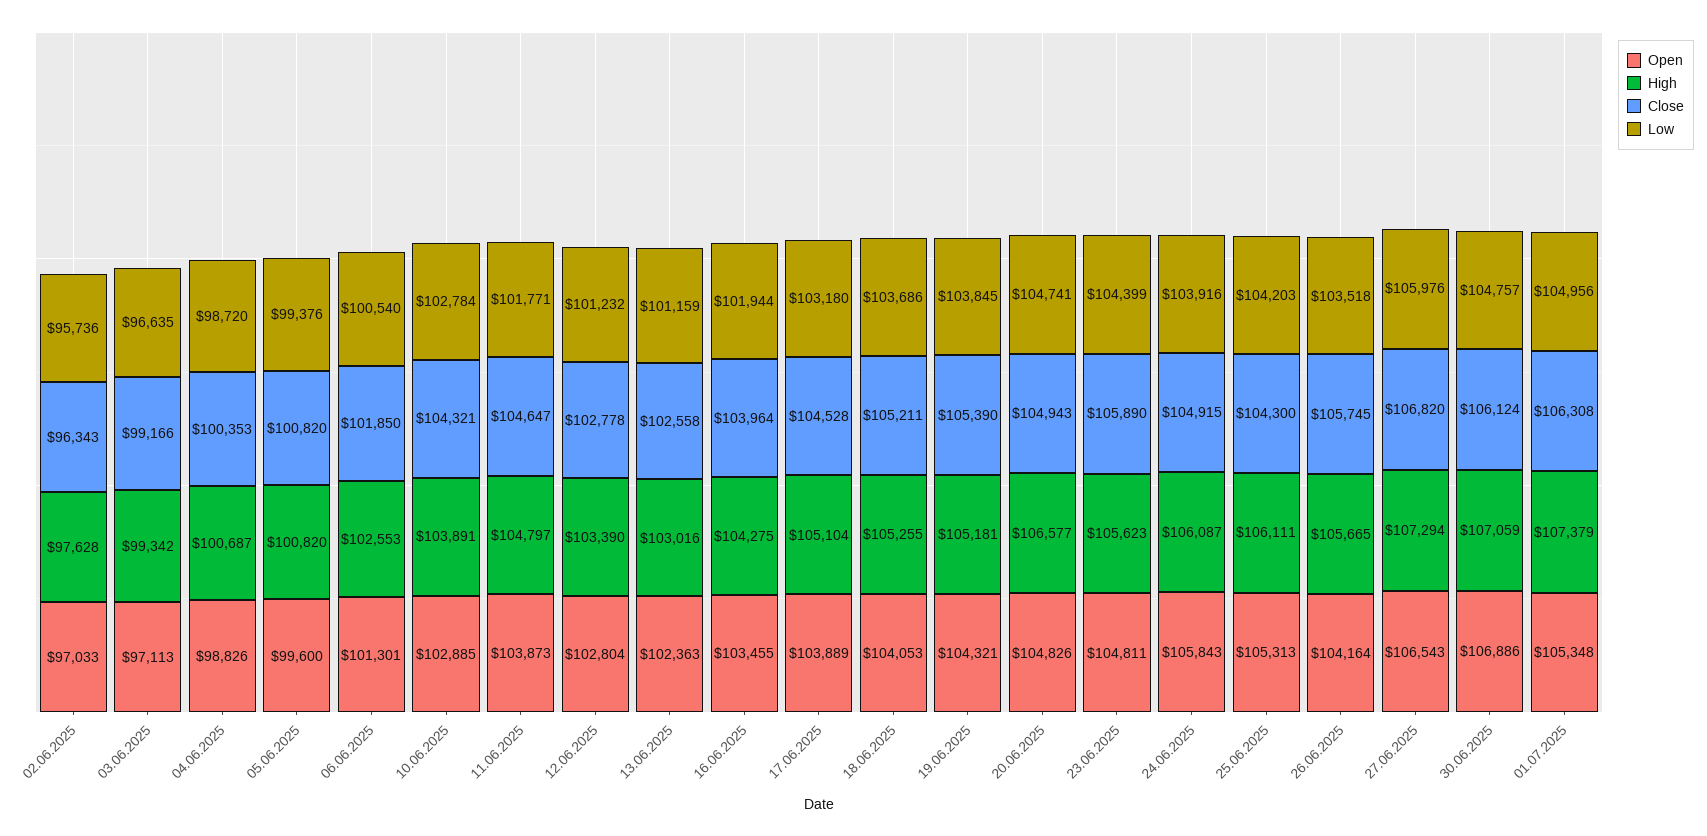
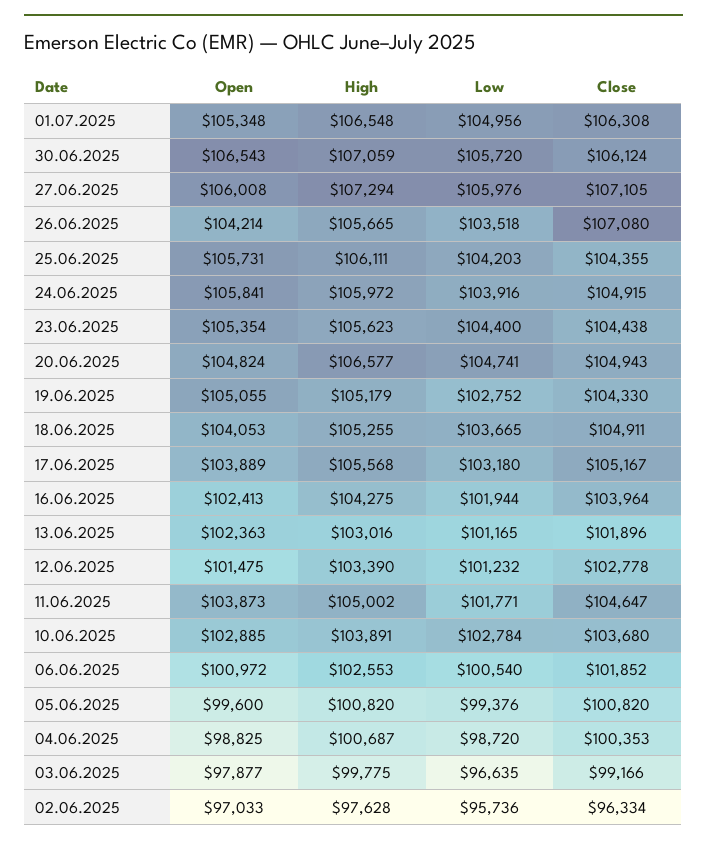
Close, 02.06.2025: 96343 -> 96334
Open, 03.06.2025: 97113 -> 97877
High, 03.06.2025: 99342 -> 99775
Open, 04.06.2025: 98826 -> 98825
Open, 06.06.2025: 101301 -> 100972
Close, 06.06.2025: 101850 -> 101852
Close, 10.06.2025: 104321 -> 103680
High, 11.06.2025: 104797 -> 105002
Open, 12.06.2025: 102804 -> 101475
Close, 13.06.2025: 102558 -> 101896
Low, 13.06.2025: 101159 -> 101165
Open, 16.06.2025: 103455 -> 102413
High, 17.06.2025: 105104 -> 105568
Close, 17.06.2025: 104528 -> 105167
Close, 18.06.2025: 105211 -> 104911
Low, 18.06.2025: 103686 -> 103665
Open, 19.06.2025: 104321 -> 105055
High, 19.06.2025: 105181 -> 105179
Close, 19.06.2025: 105390 -> 104330
Low, 19.06.2025: 103845 -> 102752
Open, 20.06.2025: 104826 -> 104824
Open, 23.06.2025: 104811 -> 105354
Close, 23.06.2025: 105890 -> 104438
Low, 23.06.2025: 104399 -> 104400
Open, 24.06.2025: 105843 -> 105841
High, 24.06.2025: 106087 -> 105972
Open, 25.06.2025: 105313 -> 105731
Close, 25.06.2025: 104300 -> 104355
Open, 26.06.2025: 104164 -> 104214
Close, 26.06.2025: 105745 -> 107080
Open, 27.06.2025: 106543 -> 106008
Close, 27.06.2025: 106820 -> 107105
Open, 30.06.2025: 106886 -> 106543
Low, 30.06.2025: 104757 -> 105720
High, 01.07.2025: 107379 -> 106548

